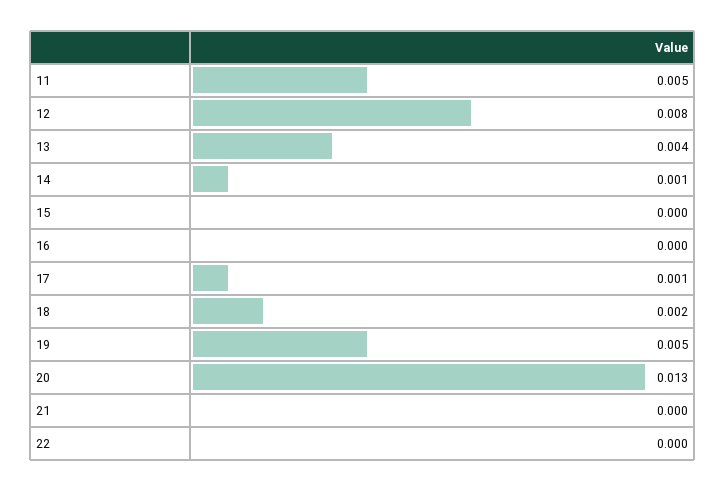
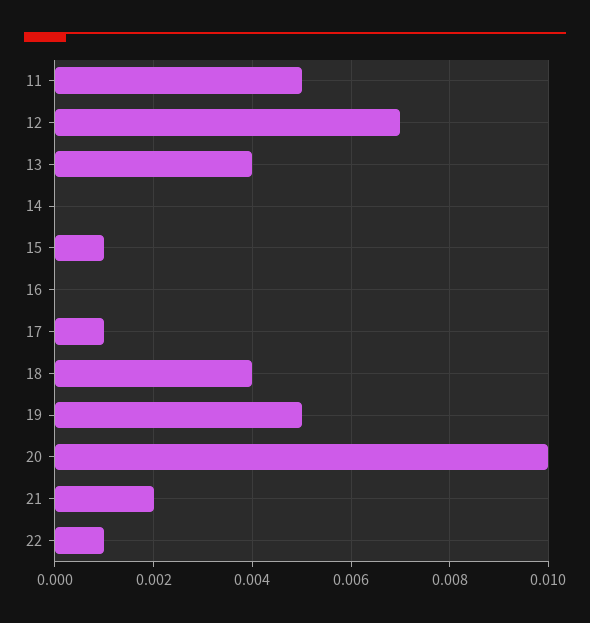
12: 0.008 -> 0.007
14: 0.001 -> 0
15: 0 -> 0.001
18: 0.002 -> 0.004
20: 0.013 -> 0.01
21: 0 -> 0.002
22: 0 -> 0.001

